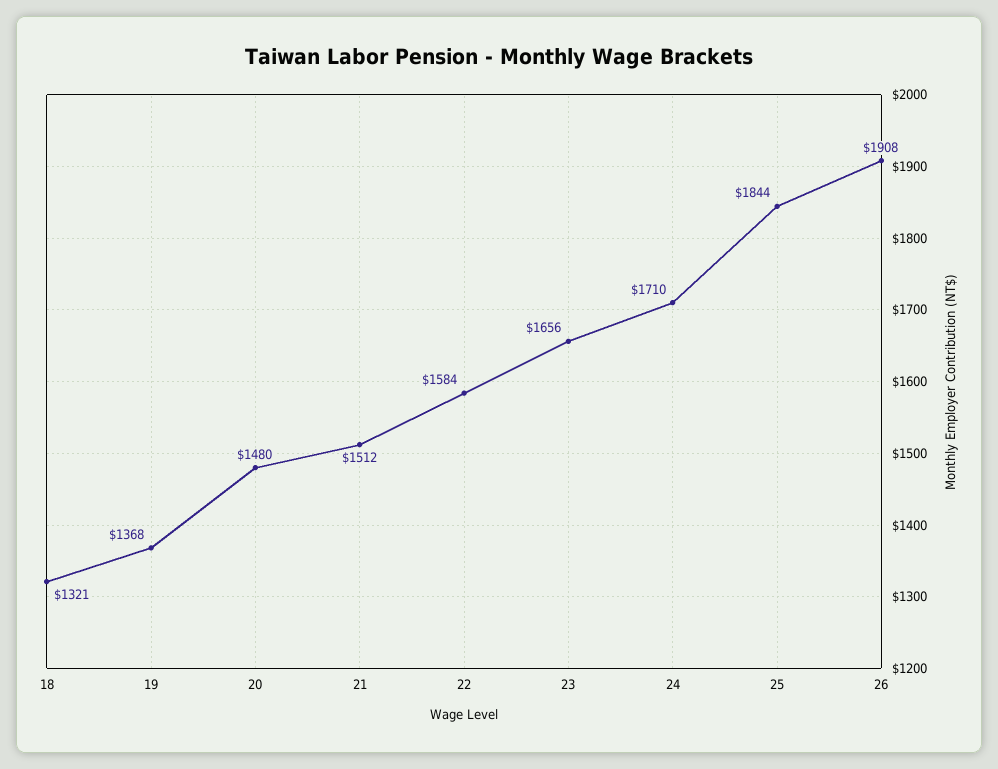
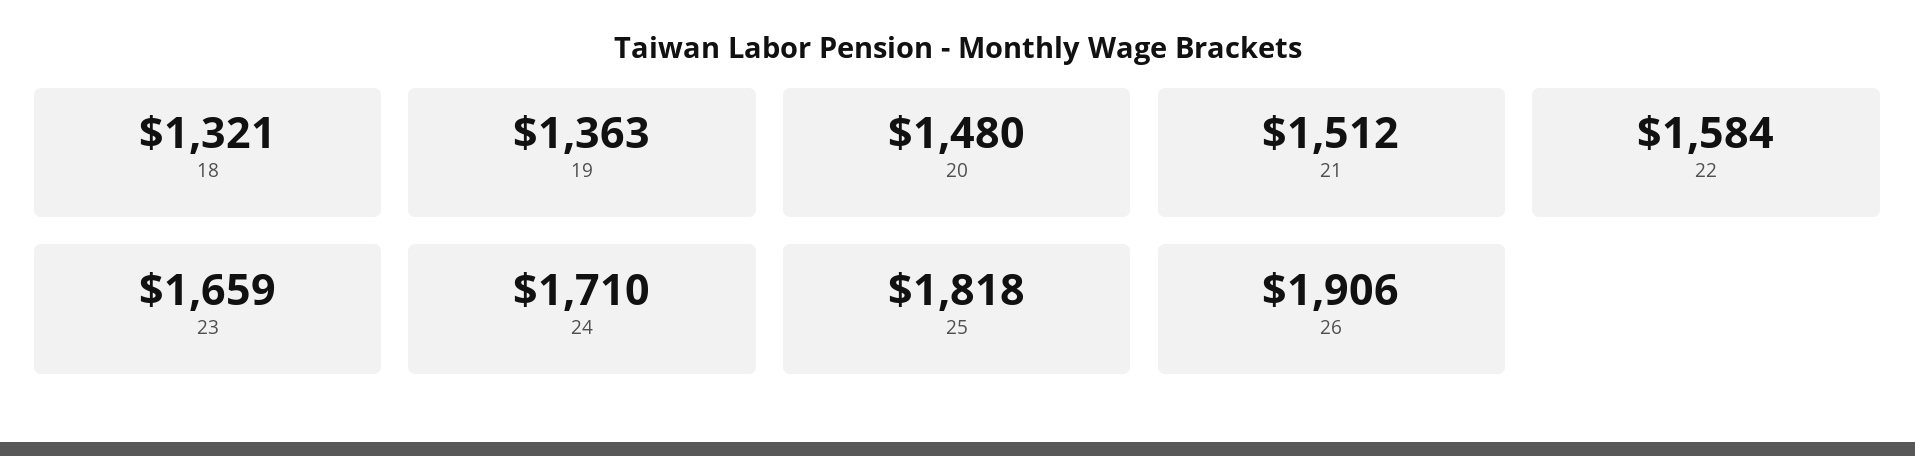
19: 1368 -> 1363
23: 1656 -> 1659
25: 1844 -> 1818
26: 1908 -> 1906

